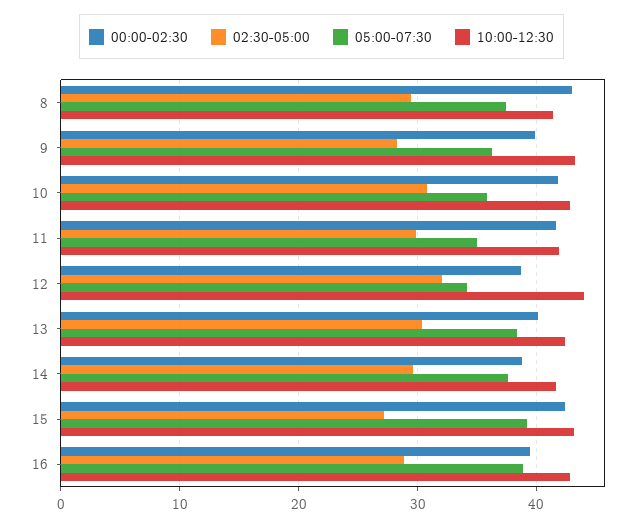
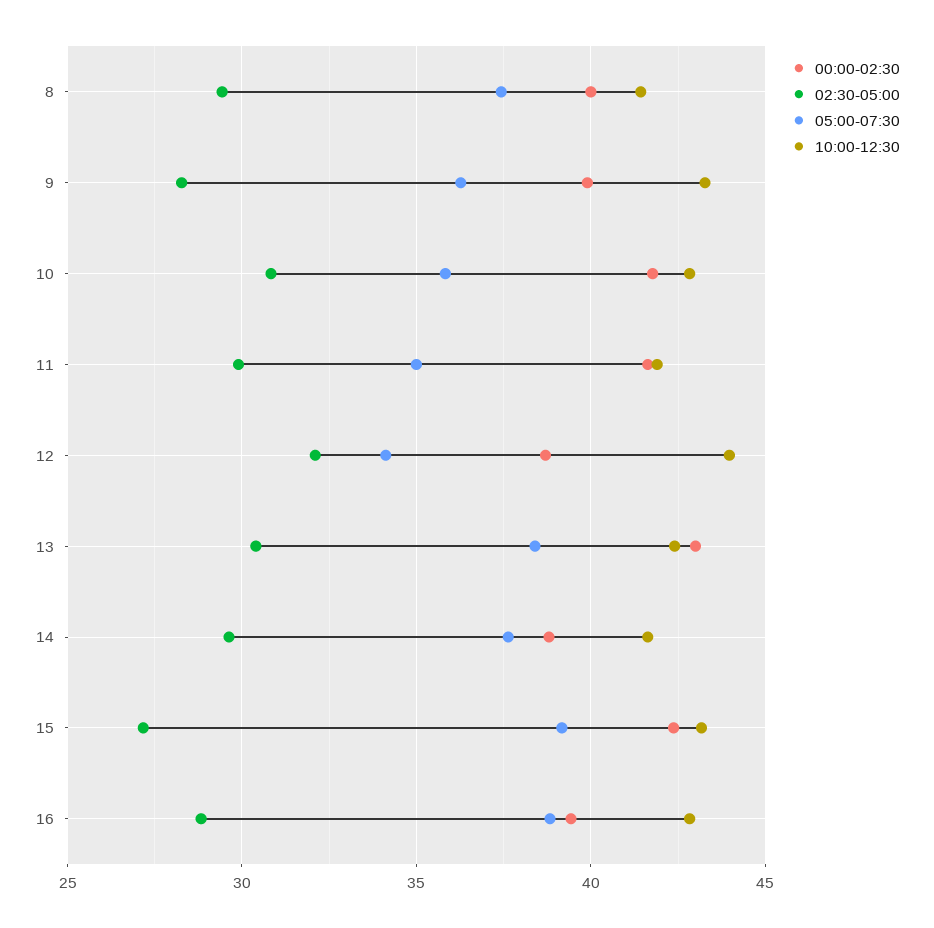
00:00-02:30, 8: 43 -> 40
00:00-02:30, 13: 40 -> 43

